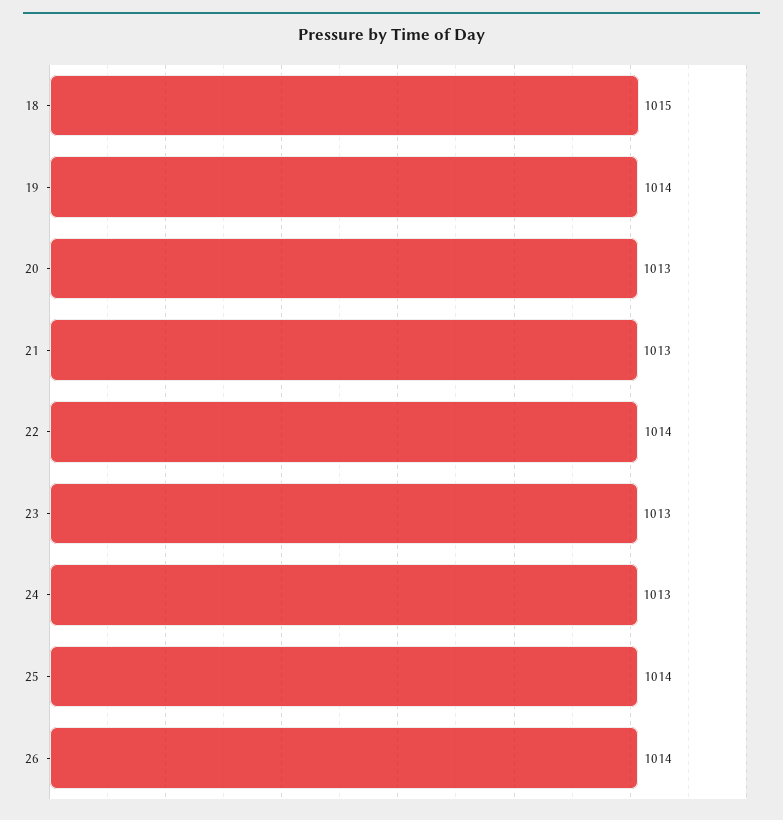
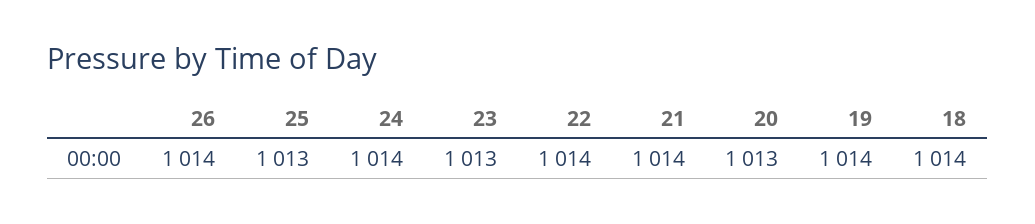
18: 1015 -> 1014
21: 1013 -> 1014
24: 1013 -> 1014
25: 1014 -> 1013

